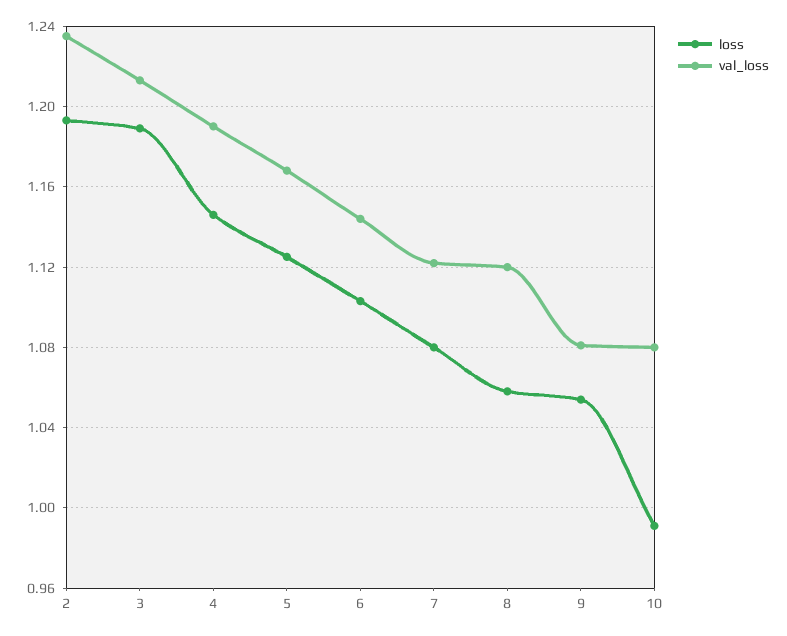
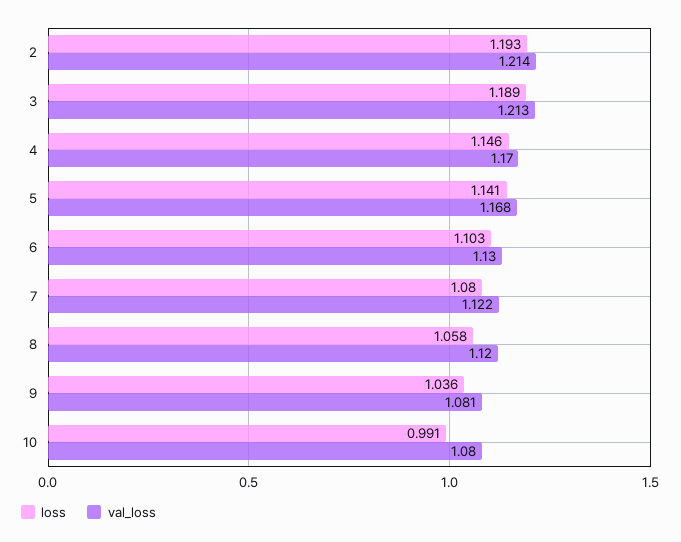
val_loss, 2: 1.235 -> 1.214
val_loss, 4: 1.19 -> 1.17
loss, 5: 1.125 -> 1.141
val_loss, 6: 1.145 -> 1.13
loss, 9: 1.055 -> 1.036

